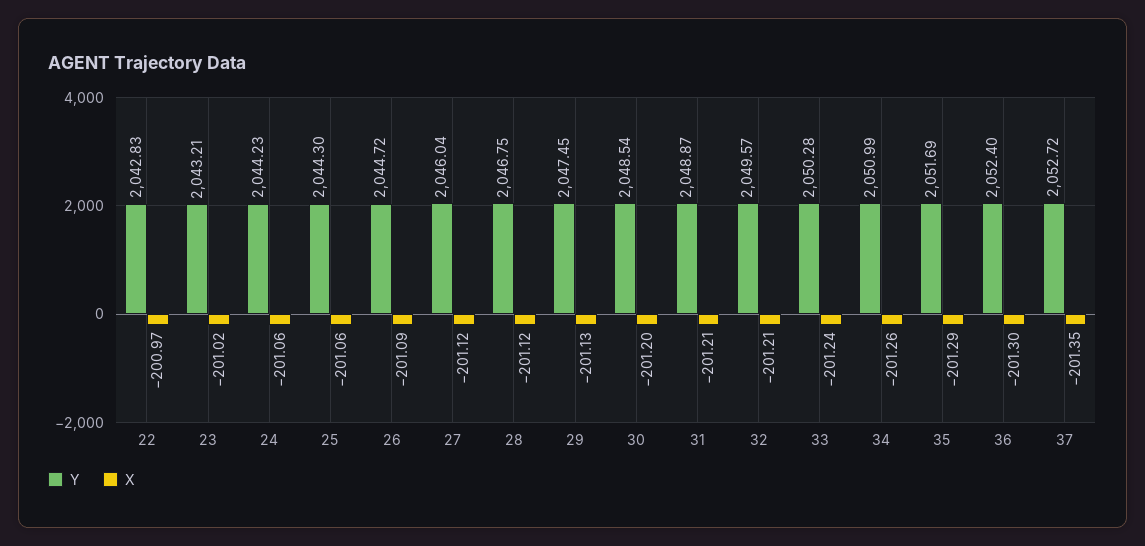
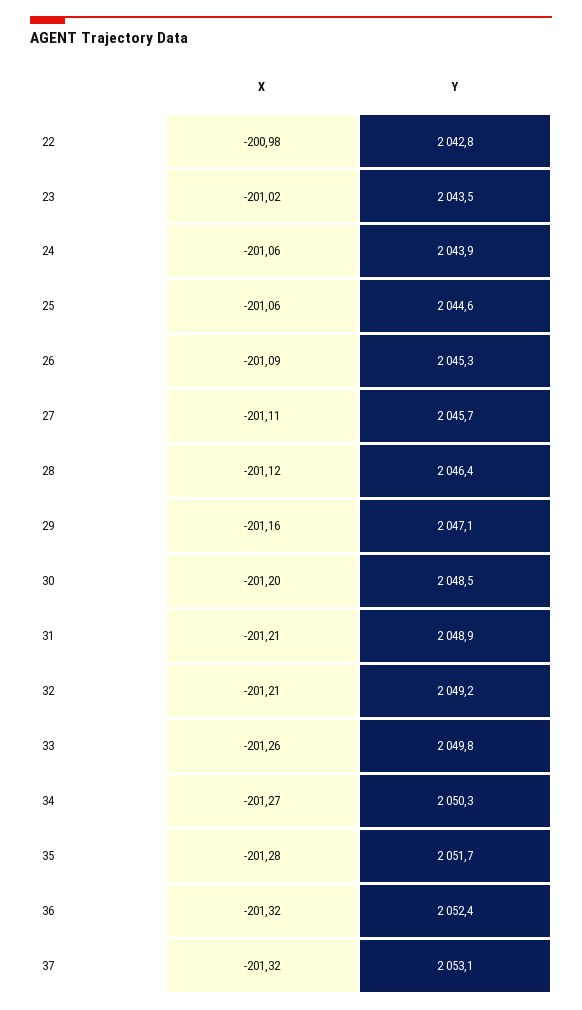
X, 22: -200.97 -> -200.98
Y, 23: 2043.21 -> 2043.5
Y, 24: 2044.23 -> 2043.9
Y, 25: 2044.3 -> 2044.6
Y, 26: 2044.72 -> 2045.3
Y, 27: 2046.04 -> 2045.7
X, 27: -201.12 -> -201.11
Y, 28: 2046.75 -> 2046.4
Y, 29: 2047.45 -> 2047.1
X, 29: -201.13 -> -201.16
Y, 32: 2049.57 -> 2049.2
Y, 33: 2050.28 -> 2049.8
X, 33: -201.24 -> -201.26
Y, 34: 2050.99 -> 2050.3
X, 34: -201.26 -> -201.27
X, 35: -201.29 -> -201.28
X, 36: -201.3 -> -201.32
Y, 37: 2052.72 -> 2053.1
X, 37: -201.35 -> -201.32

